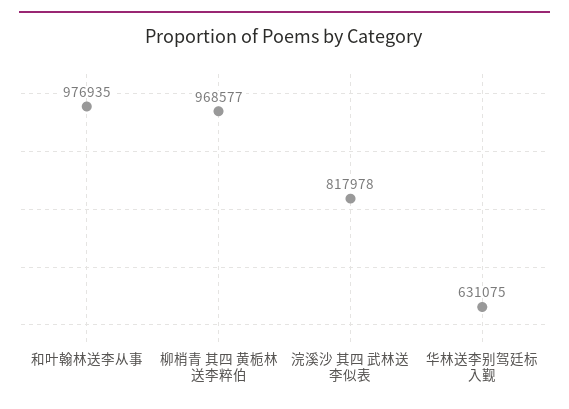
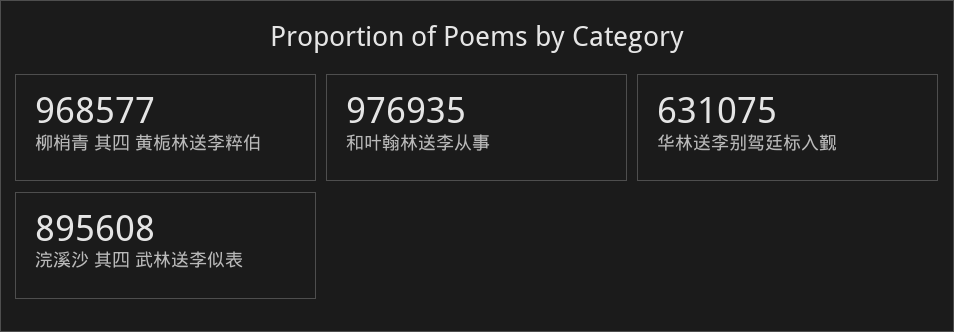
浣溪沙 其四 武林送李似表: 817978 -> 895608

